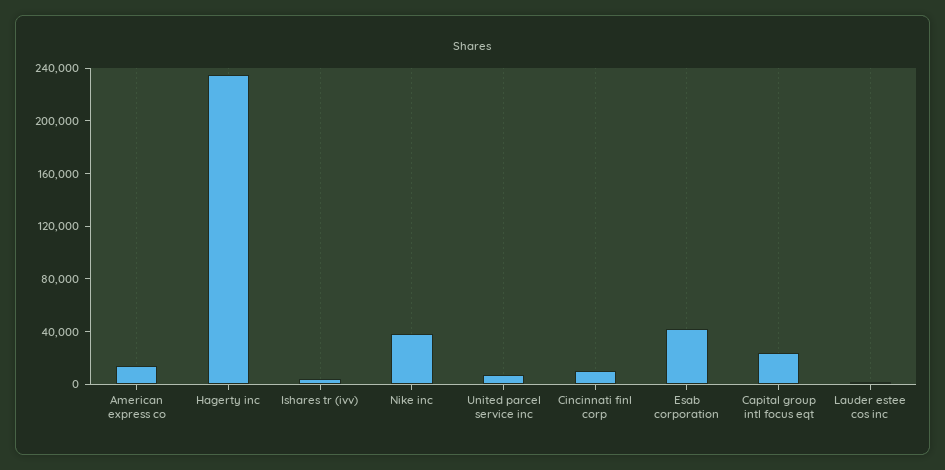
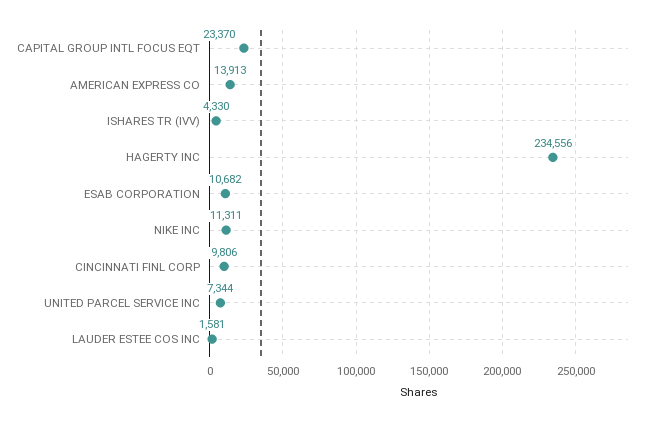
Nike inc: 40000 -> 11311
Esab corporation: 40000 -> 10682

